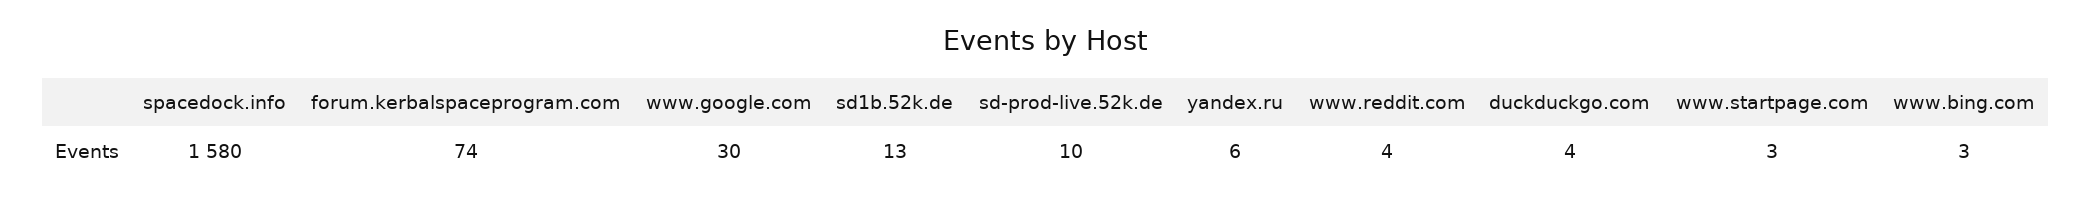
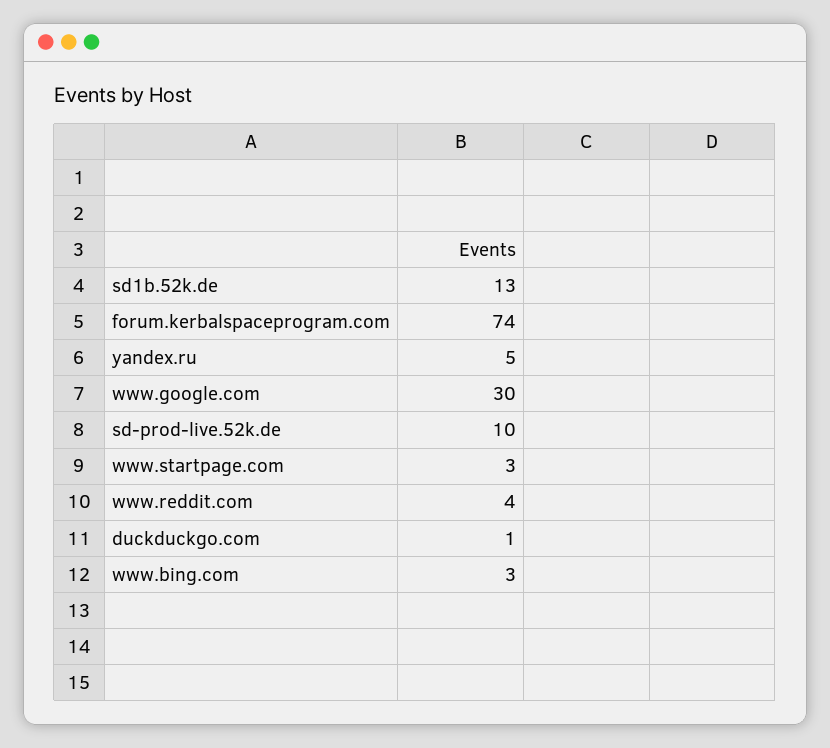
spacedock.info: 1580 -> none
yandex.ru: 6 -> 5
duckduckgo.com: 4 -> 1

